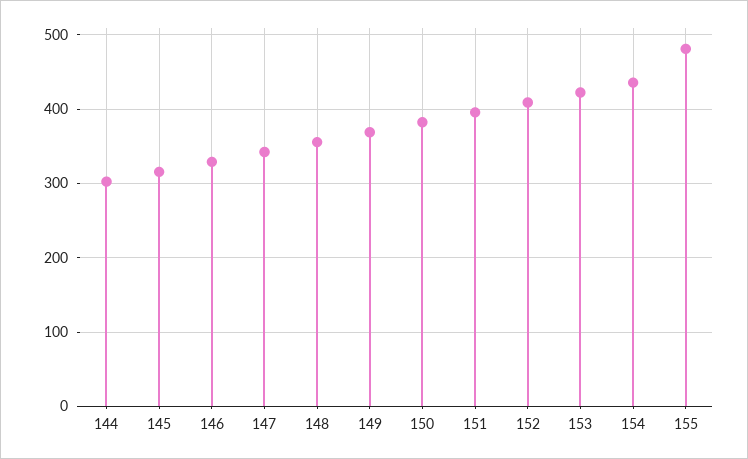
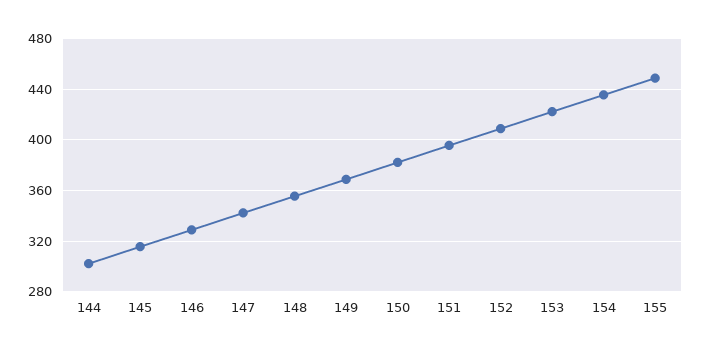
155: 480 -> 450

